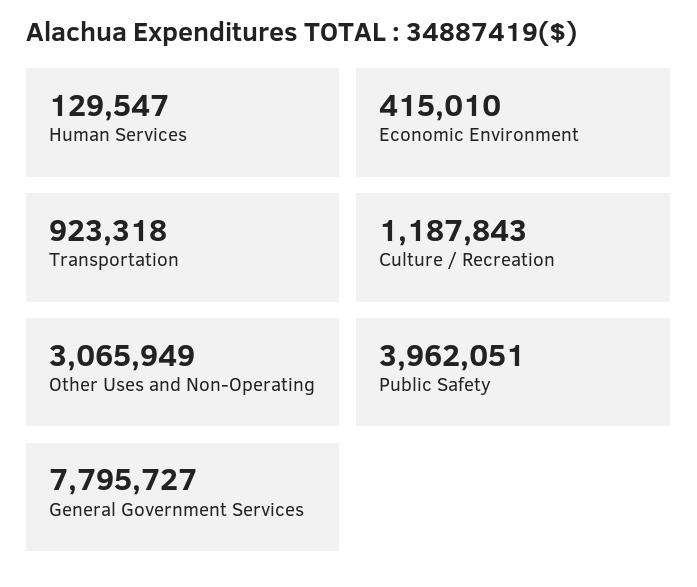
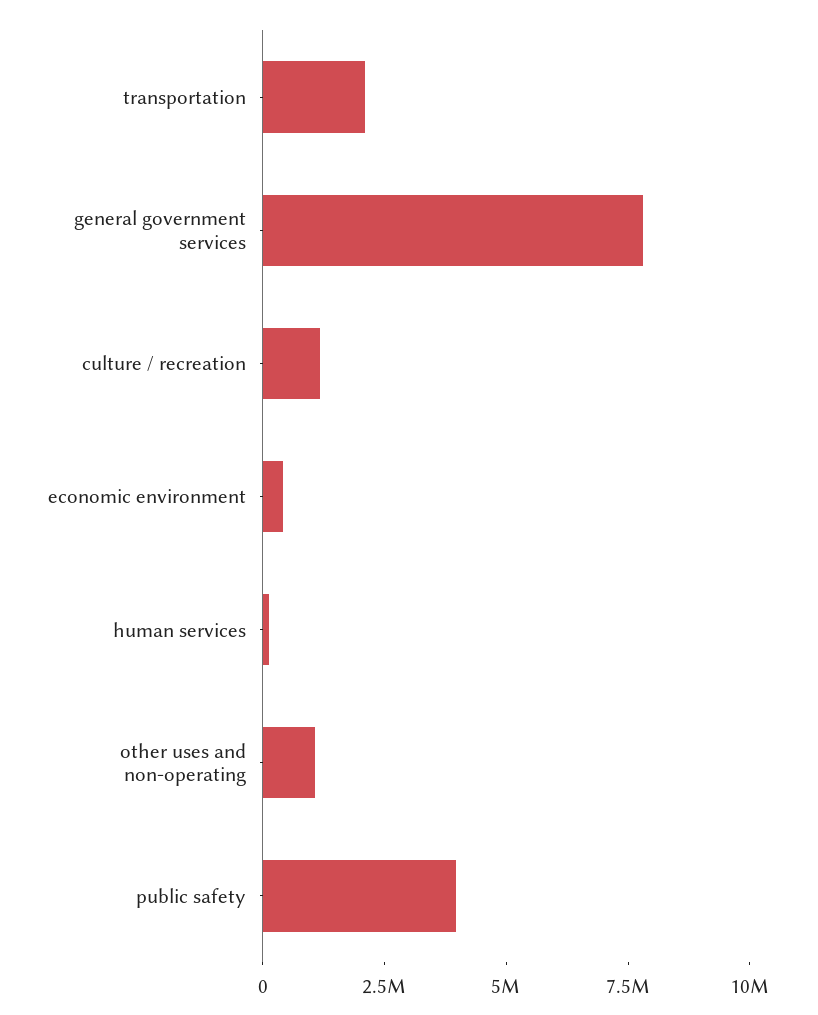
Transportation: 923318 -> 2000000
Other Uses and Non-Operating: 3065949 -> 1000000

